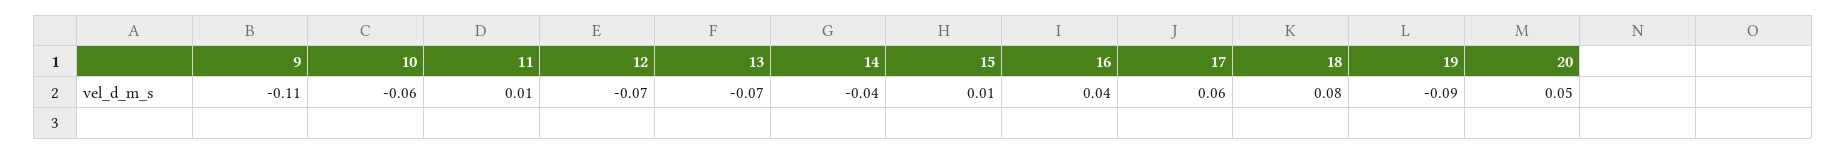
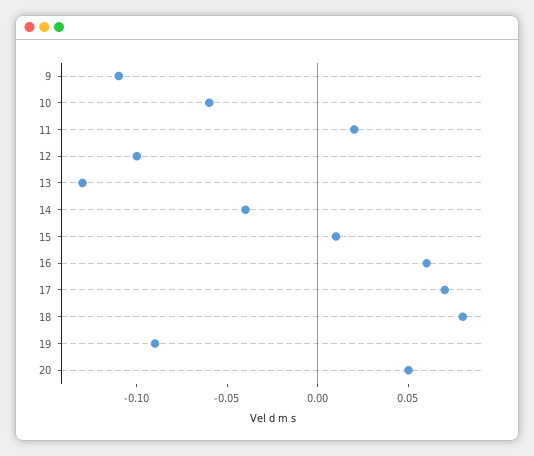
11: 0.01 -> 0.02
12: -0.07 -> -0.1
13: -0.07 -> -0.13
16: 0.04 -> 0.06
17: 0.06 -> 0.07

